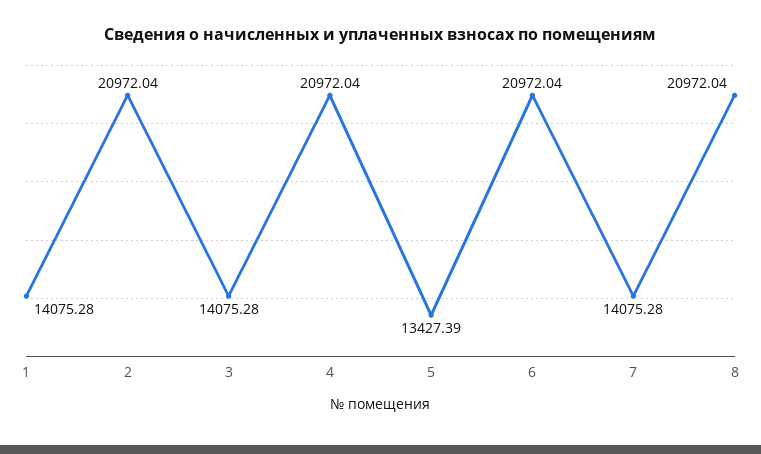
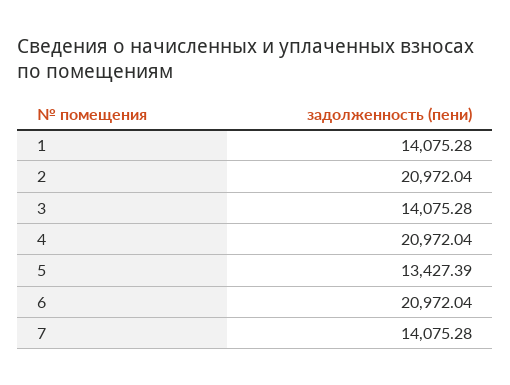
8: 20972.04 -> none

